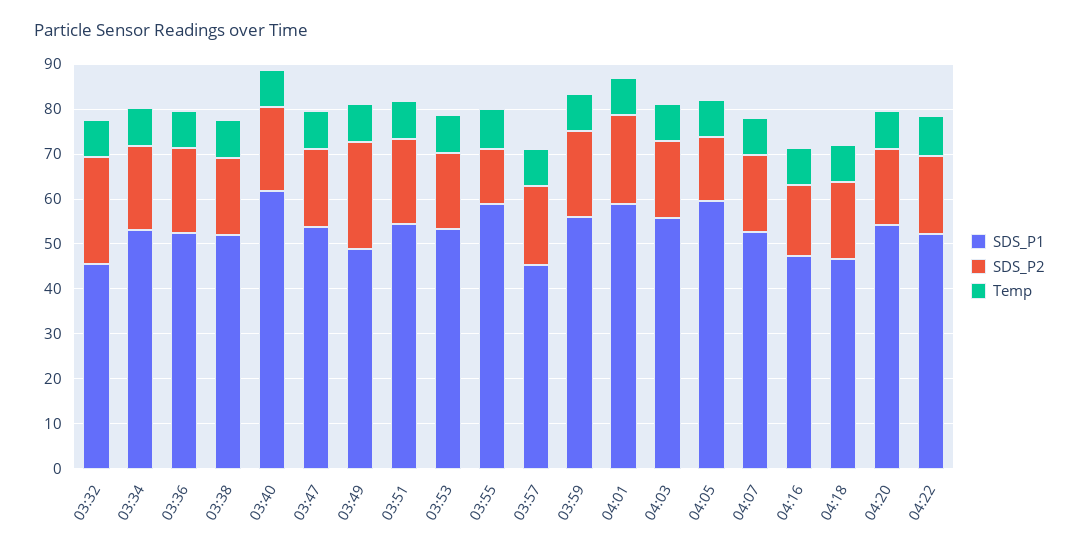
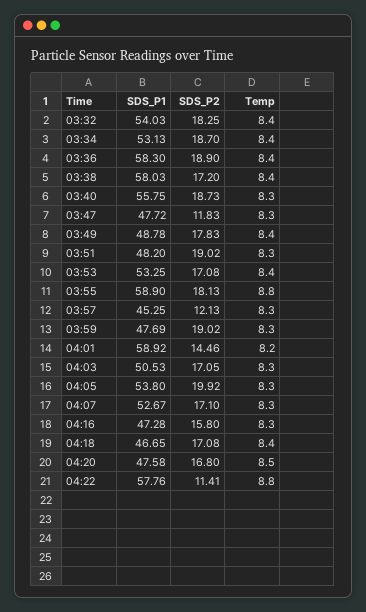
SDS_P1, 03:32: 46 -> 54.03
SDS_P2, 03:32: 24 -> 18.25
SDS_P1, 03:36: 52 -> 58.3
SDS_P1, 03:38: 52 -> 58.03
SDS_P1, 03:40: 62 -> 55.75
SDS_P1, 03:47: 54 -> 47.72
SDS_P2, 03:47: 18 -> 11.83
SDS_P2, 03:49: 24 -> 17.83
SDS_P1, 03:51: 54 -> 48.2
SDS_P2, 03:55: 12 -> 18.13
SDS_P2, 03:57: 18 -> 12.13
SDS_P1, 03:59: 56 -> 47.69
SDS_P2, 04:01: 20 -> 14.46
SDS_P1, 04:03: 56 -> 50.53
SDS_P1, 04:05: 60 -> 53.8
SDS_P2, 04:05: 14 -> 19.92
SDS_P1, 04:20: 54 -> 47.58
SDS_P1, 04:22: 52 -> 57.76
SDS_P2, 04:22: 18 -> 11.41

